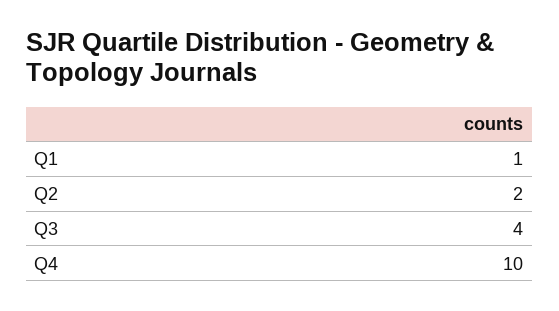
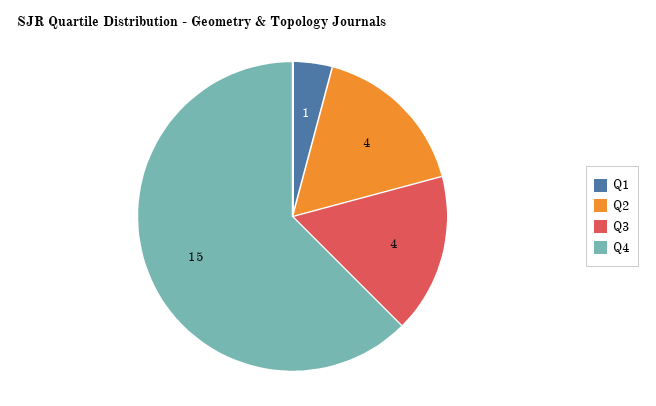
Q2: 2 -> 4
Q4: 10 -> 15

